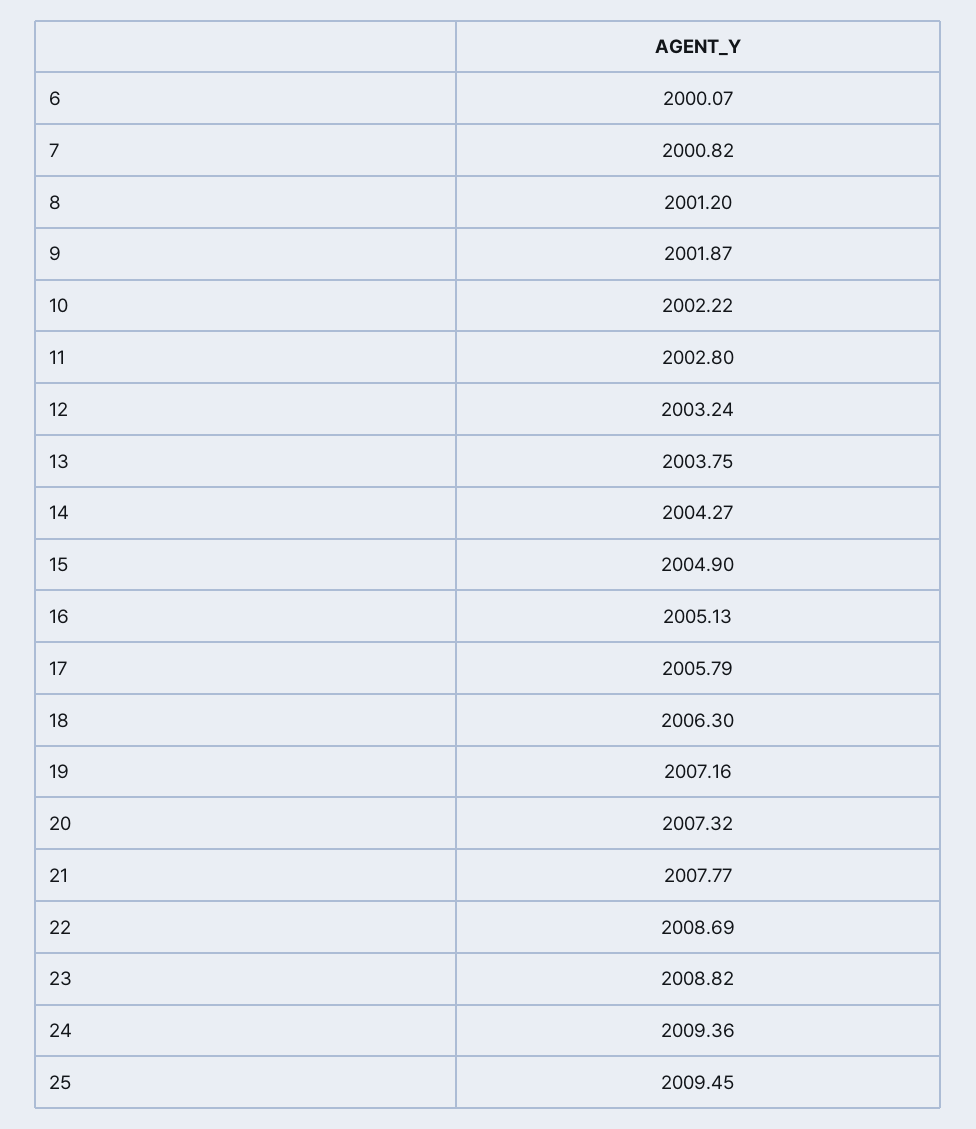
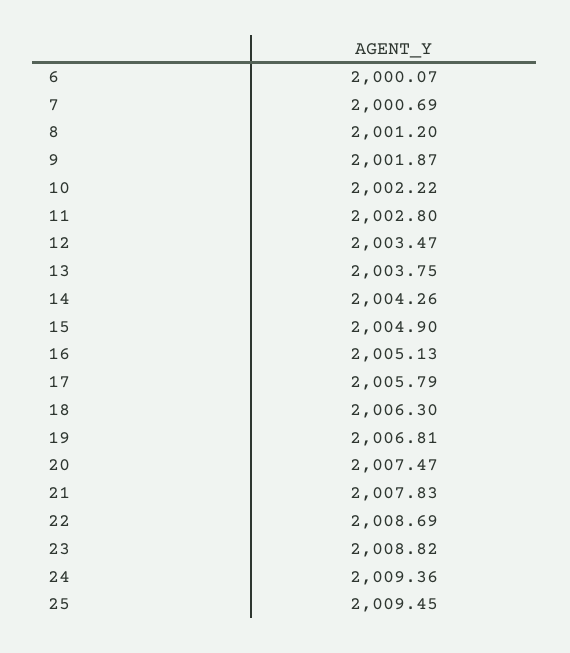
7: 2000.82 -> 2000.69
12: 2003.24 -> 2003.47
14: 2004.27 -> 2004.26
19: 2007.16 -> 2006.81
20: 2007.32 -> 2007.47
21: 2007.77 -> 2007.83

